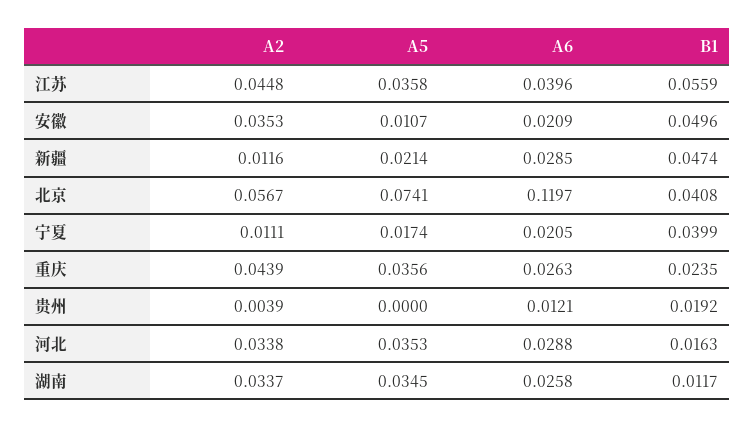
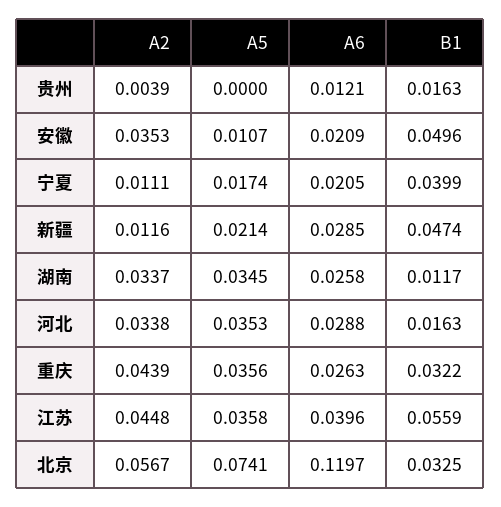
B1, 北京: 0.0408 -> 0.0325
B1, 重庆: 0.0235 -> 0.0322
B1, 贵州: 0.0192 -> 0.0163

